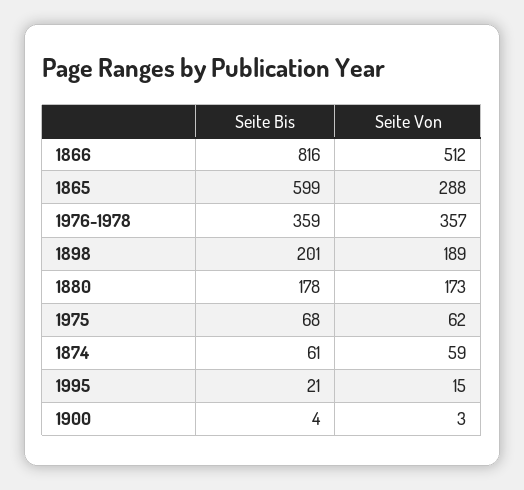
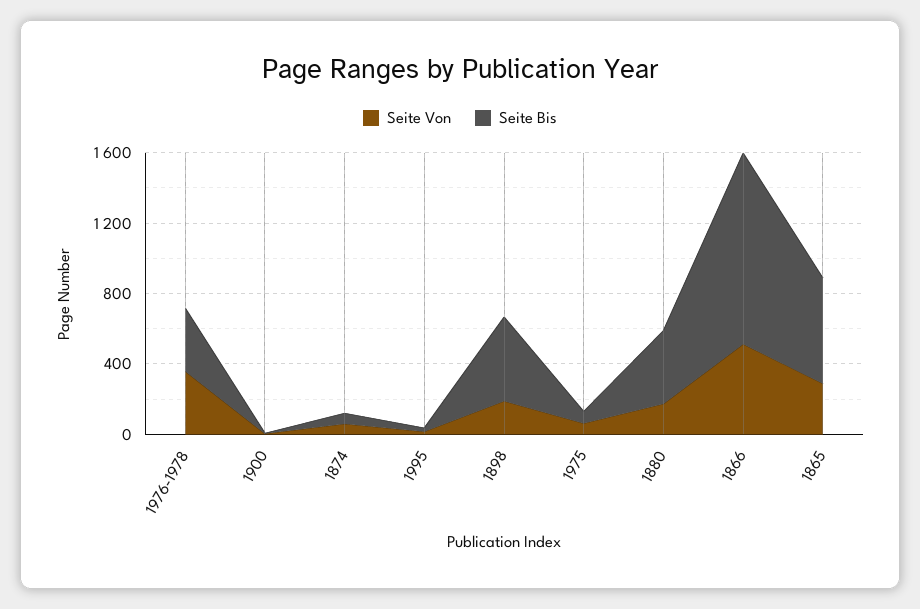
Seite Bis, 1866: 816 -> 1100
Seite Bis, 1898: 201 -> 500
Seite Bis, 1880: 178 -> 400

